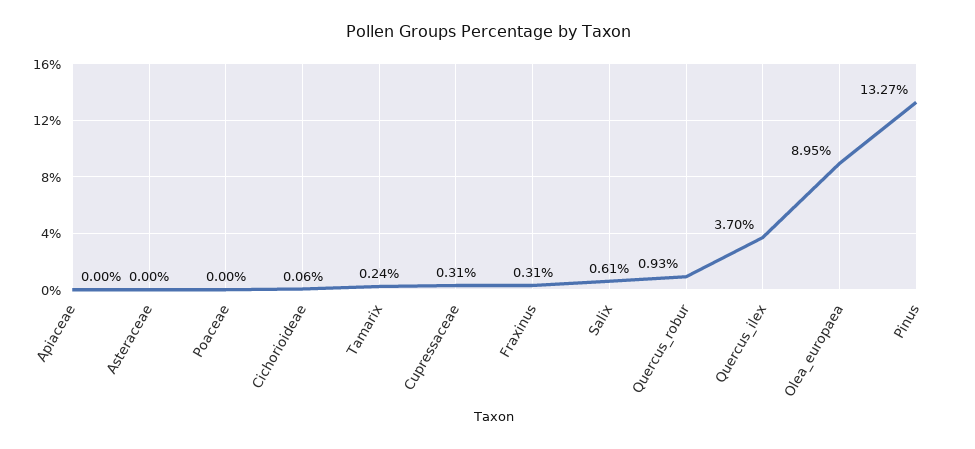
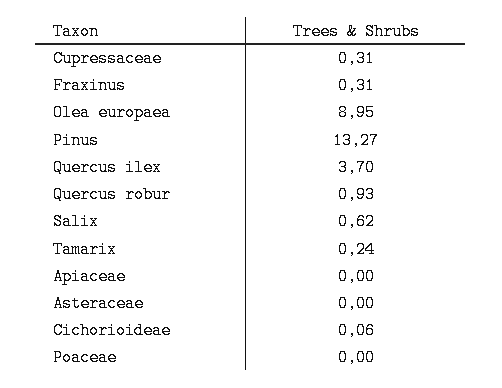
Salix: 0.61 -> 0.62

